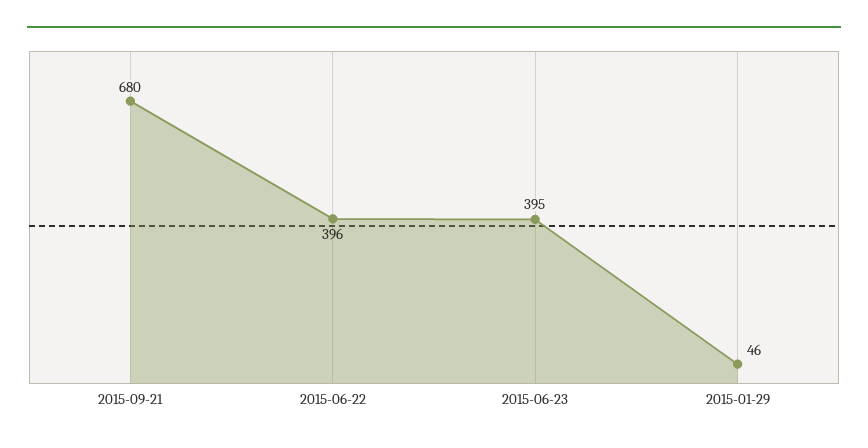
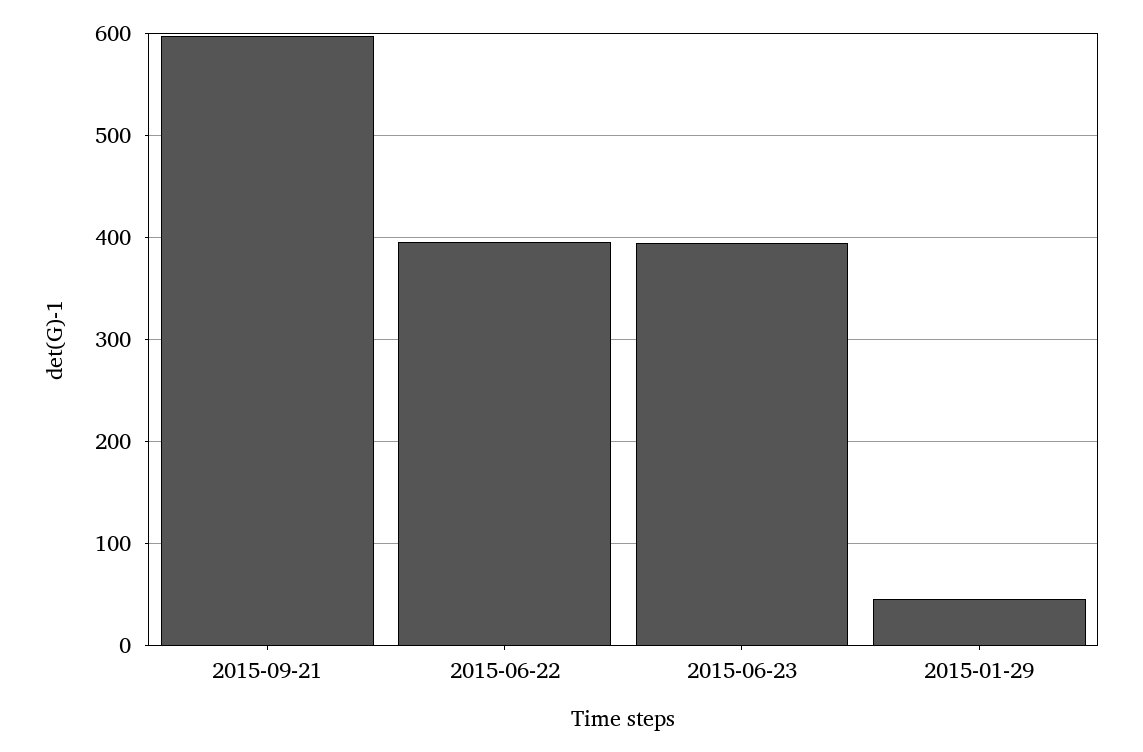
2015-09-21: 680 -> 600

